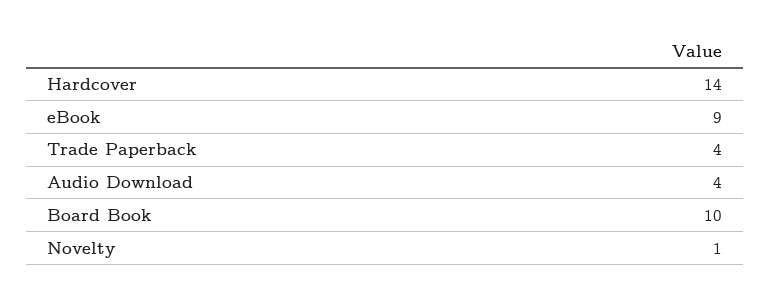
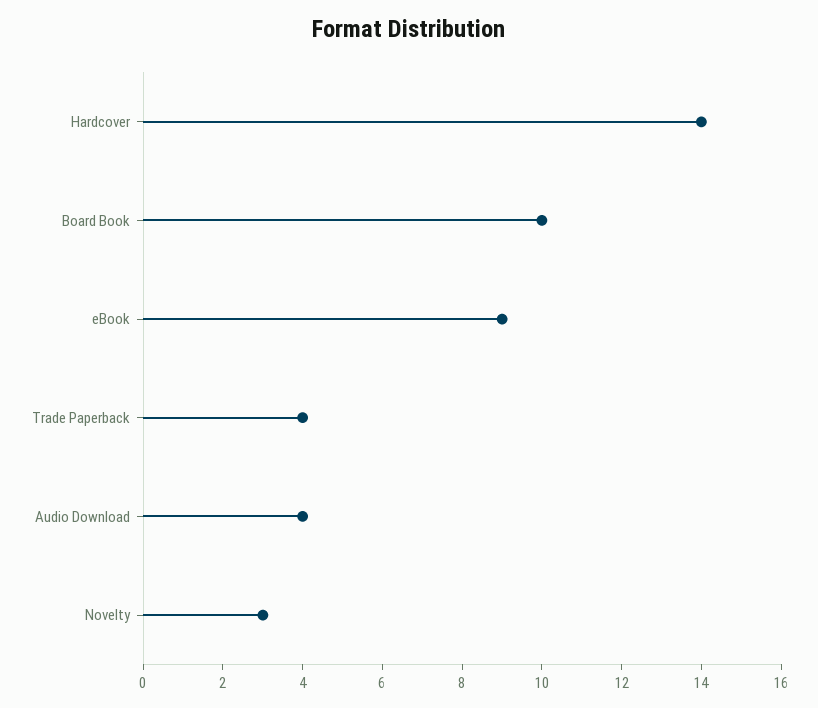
Novelty: 1 -> 3

